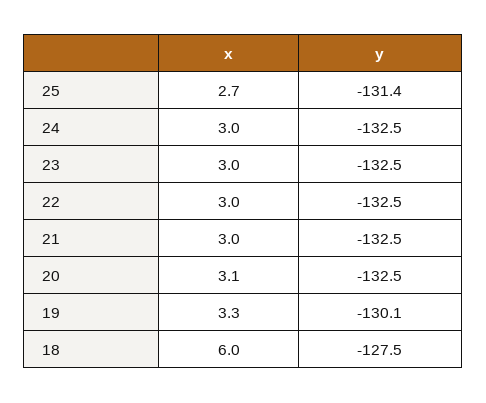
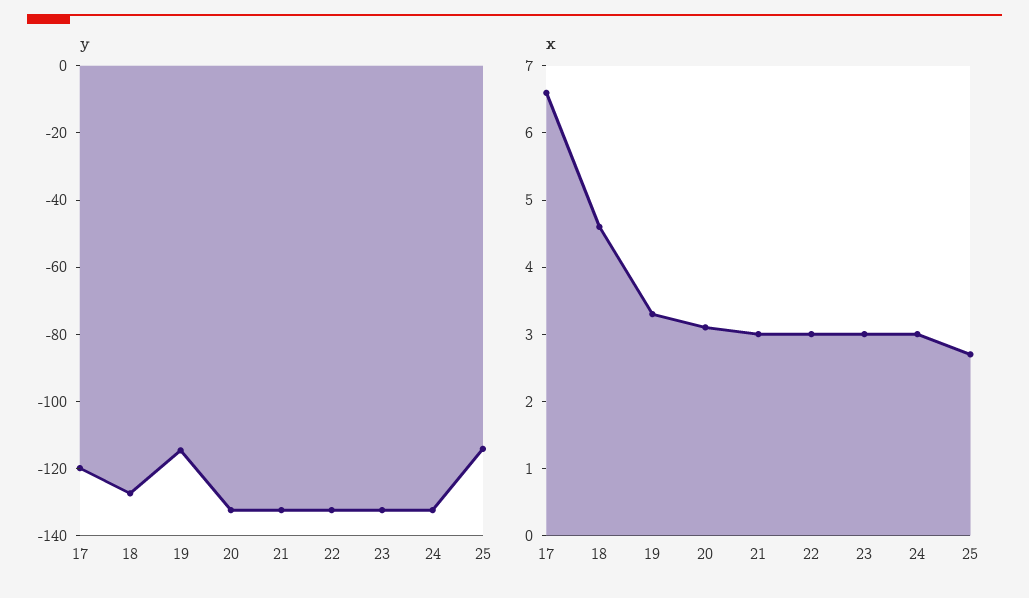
y, 25: -131.4 -> -115
y, 19: -130.1 -> -115
x, 18: 6 -> 4.5
y, 17: none -> -120
x, 17: none -> 6.5

